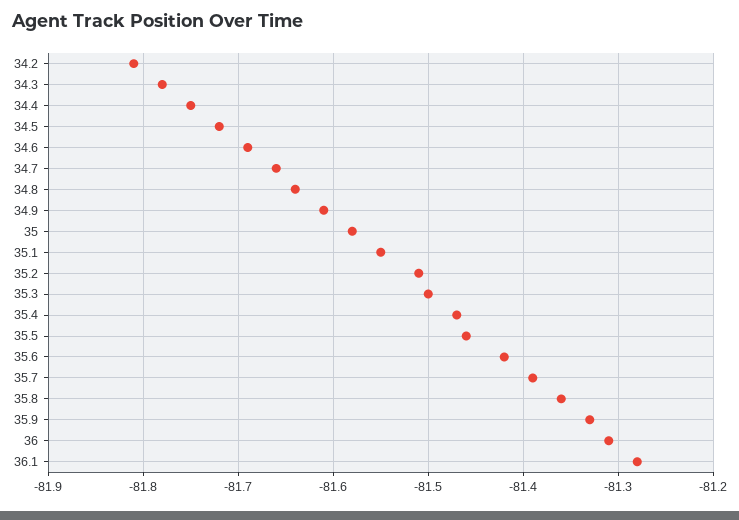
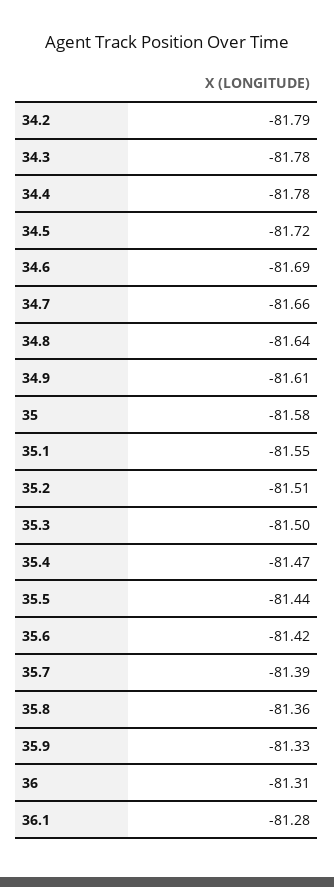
34.2: -81.81 -> -81.79
34.4: -81.75 -> -81.78
35.5: -81.46 -> -81.44

